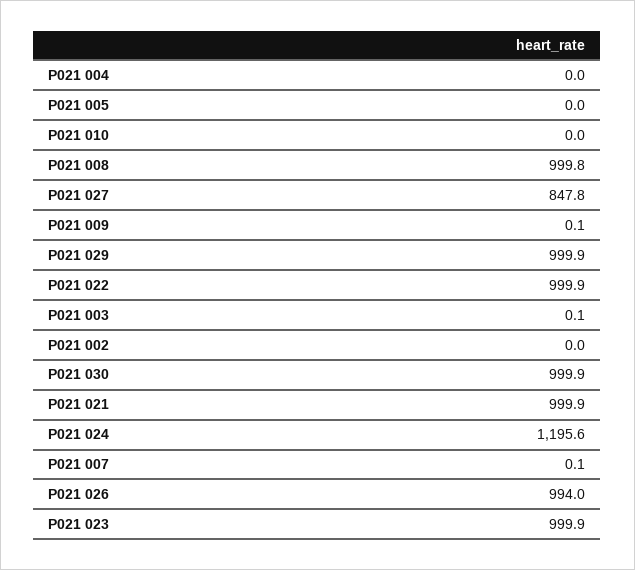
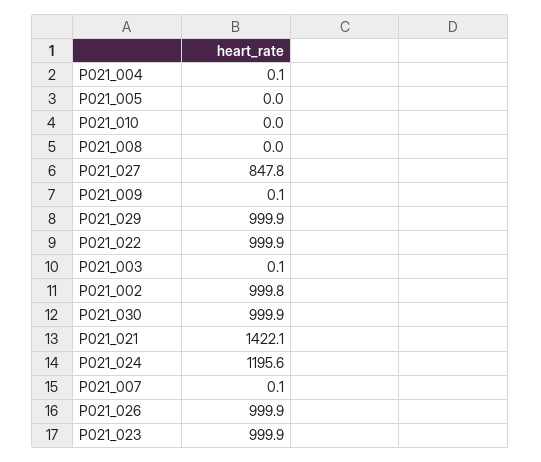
P021 004: 0 -> 0.1
P021 008: 999.8 -> 0
P021 002: 0 -> 999.8
P021 021: 999.9 -> 1422.1
P021 026: 994 -> 999.9

